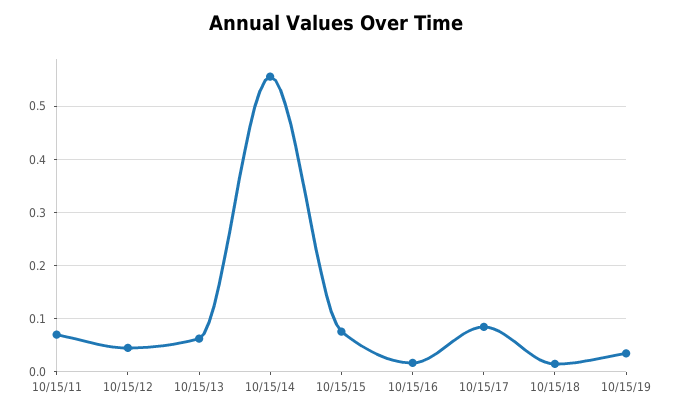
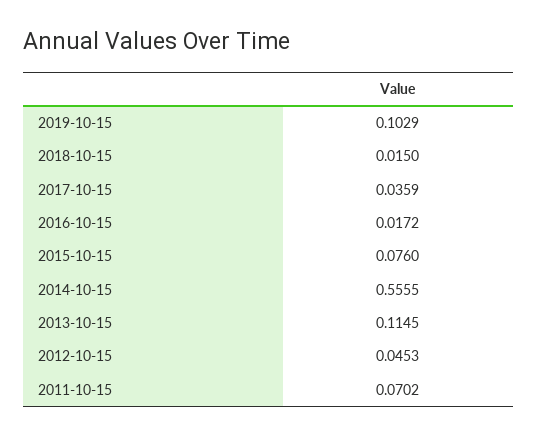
10/15/13: 0.06 -> 0.1145
10/15/17: 0.08 -> 0.0359
10/15/19: 0.04 -> 0.1029

